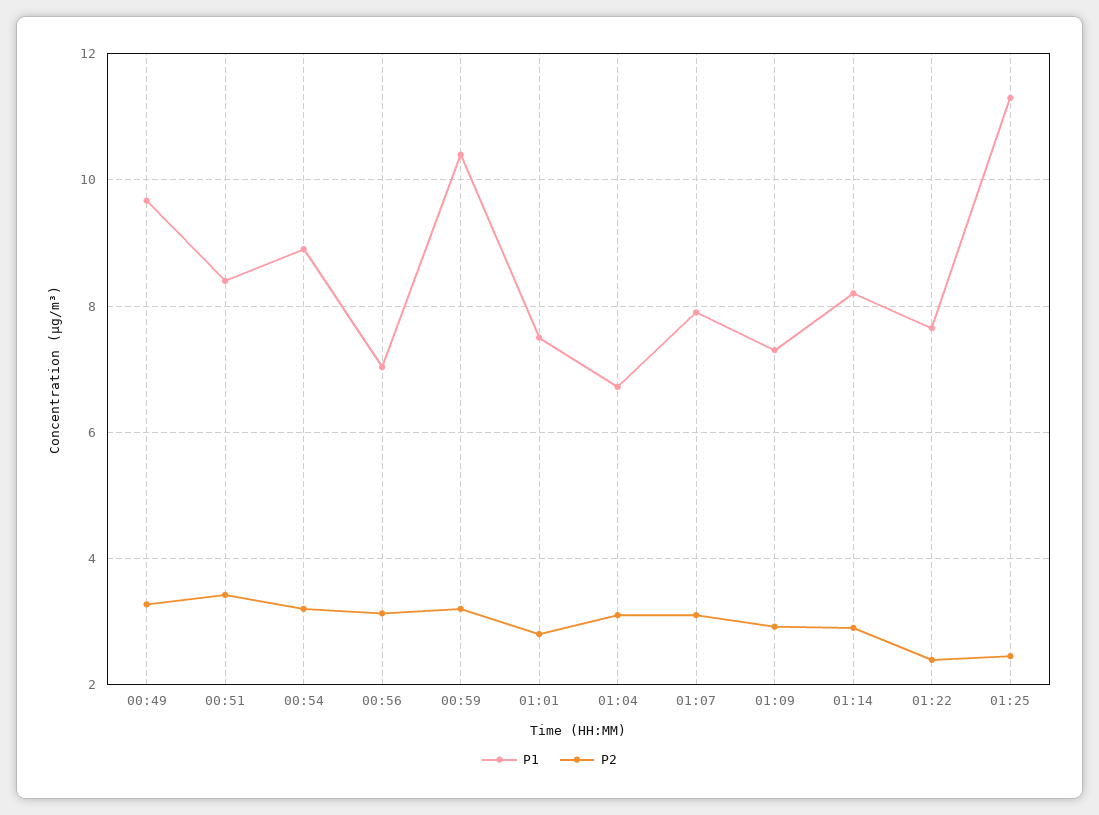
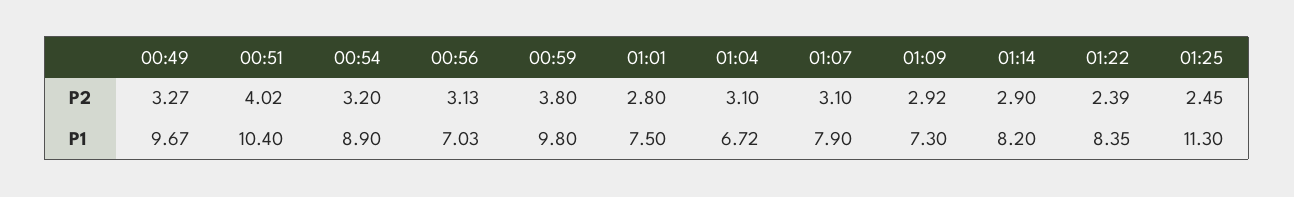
P1, 00:51: 8.4 -> 10.4
P2, 00:51: 3.4 -> 4.02
P1, 00:59: 10.4 -> 9.8
P2, 00:59: 3.2 -> 3.8
P1, 01:22: 7.6 -> 8.35

